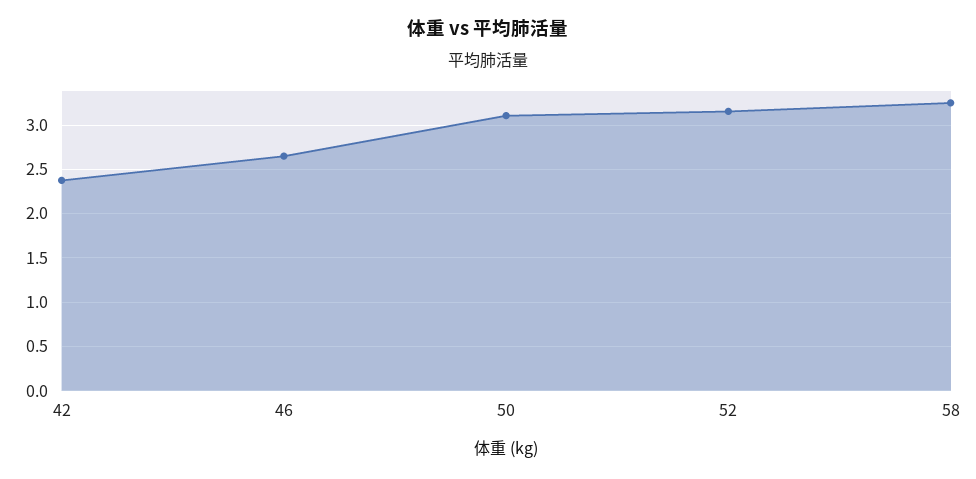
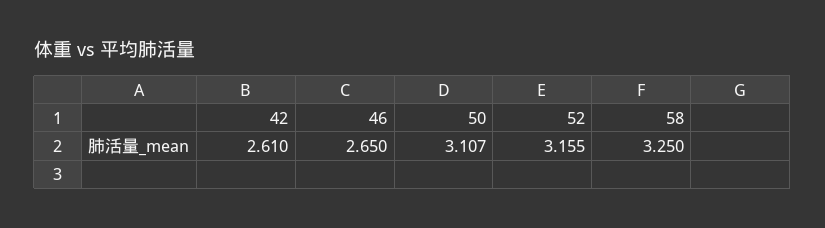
42: 2.4 -> 2.61

